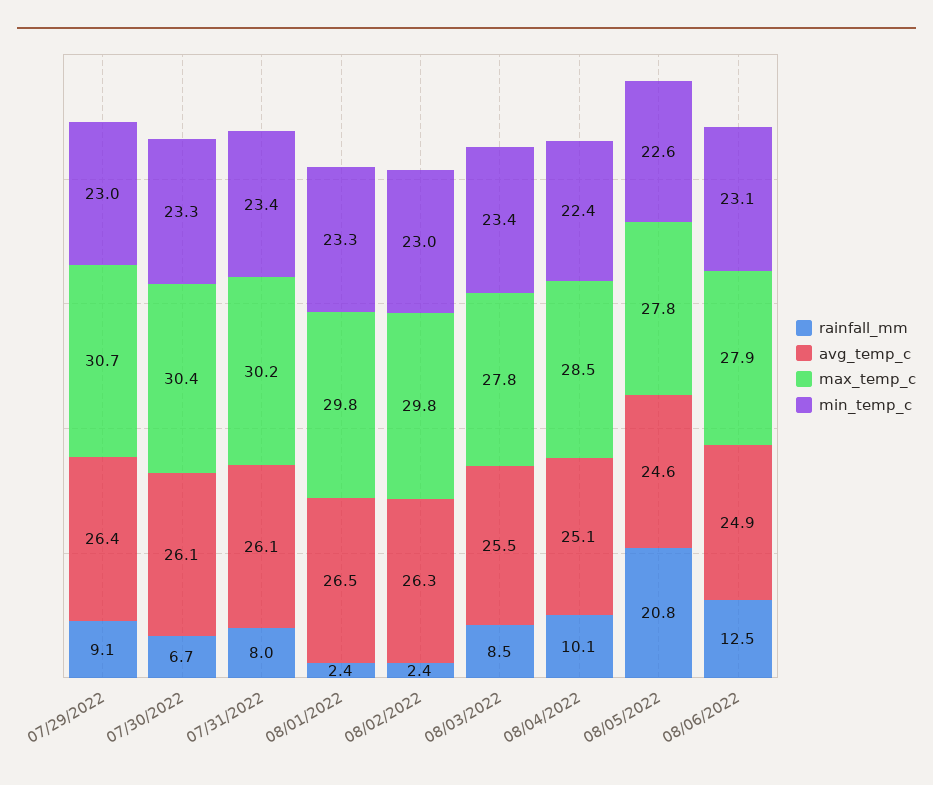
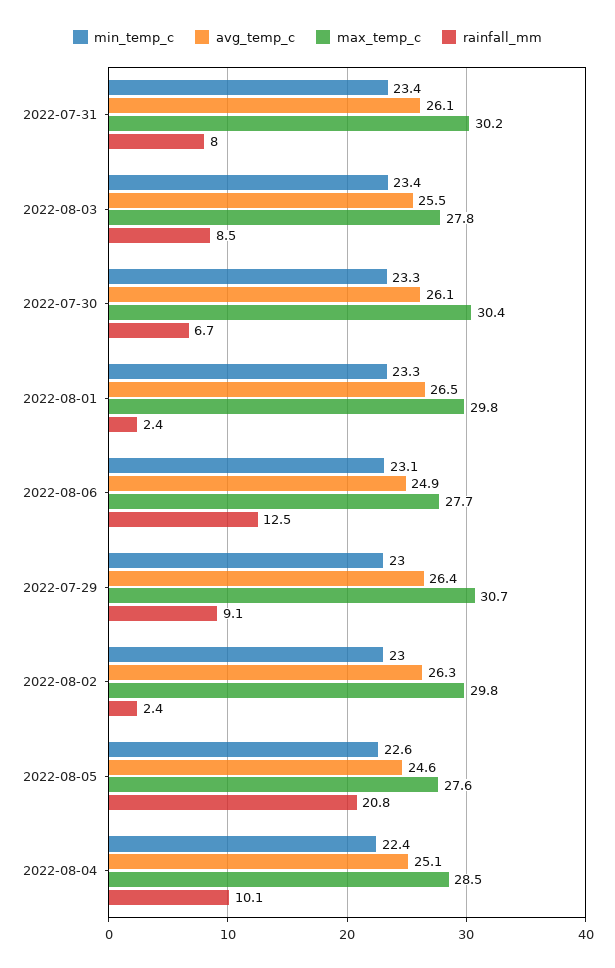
max_temp_c, 08/05/2022: 27.8 -> 27.6
max_temp_c, 08/06/2022: 27.9 -> 27.7

